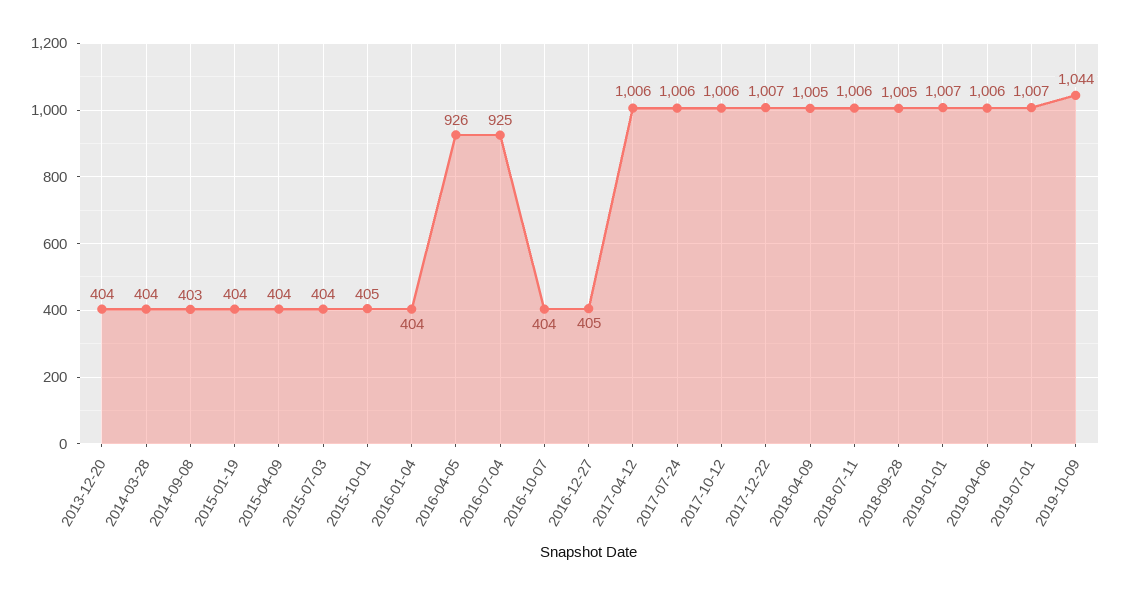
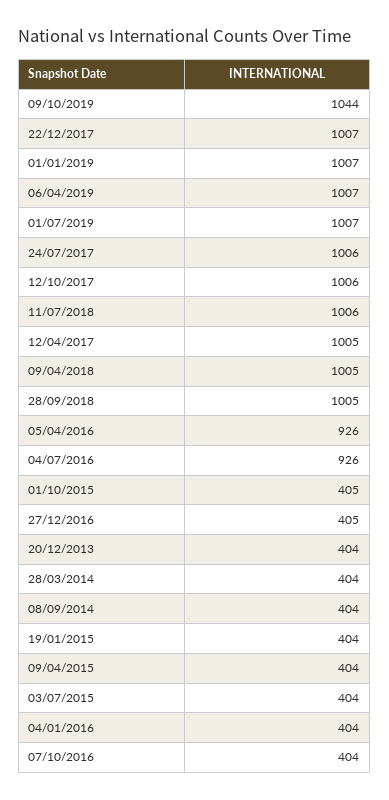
2014-09-08: 403 -> 404
2016-07-04: 925 -> 926
2017-04-12: 1006 -> 1005
2019-04-06: 1006 -> 1007

